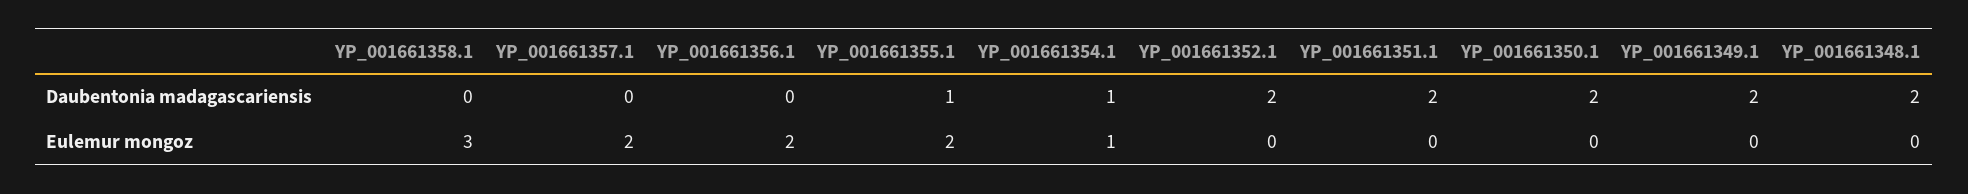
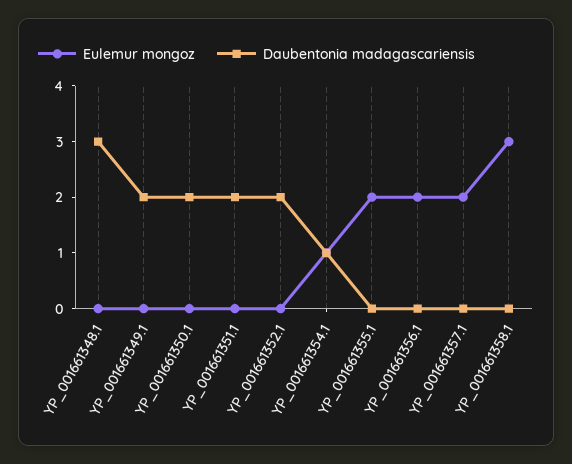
Daubentonia madagascariensis, YP_001661355.1: 1 -> 0
Daubentonia madagascariensis, YP_001661348.1: 2 -> 3

